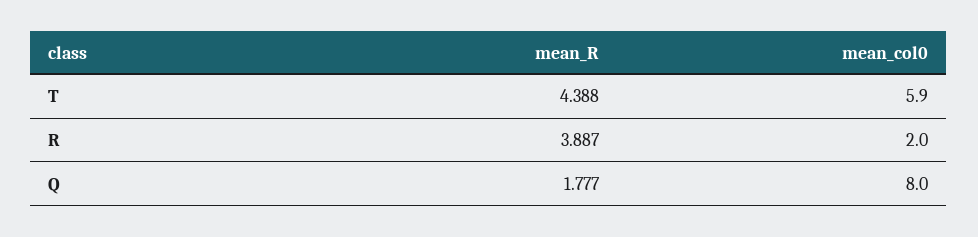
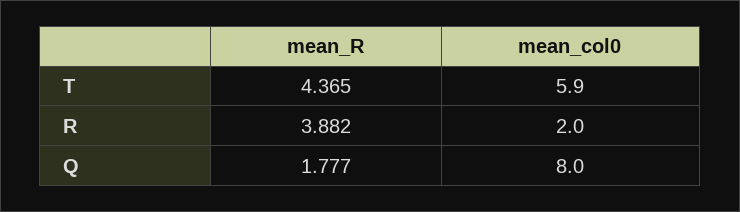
mean_R, T: 4.388 -> 4.365
mean_R, R: 3.887 -> 3.882

